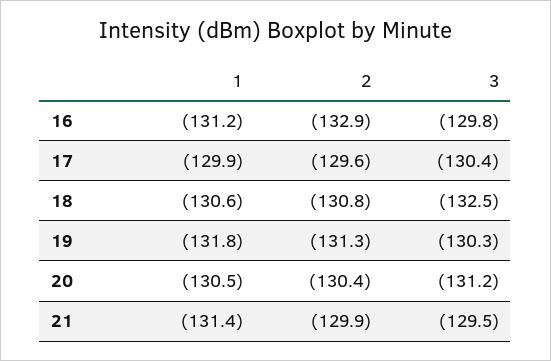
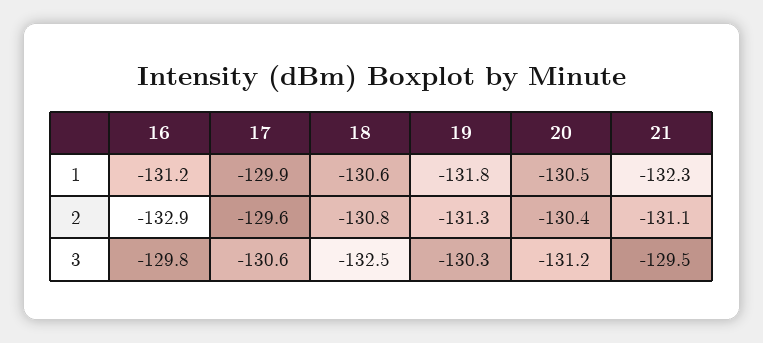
3, 17: -130.4 -> -130.6
1, 21: -131.4 -> -132.3
2, 21: -129.9 -> -131.1

